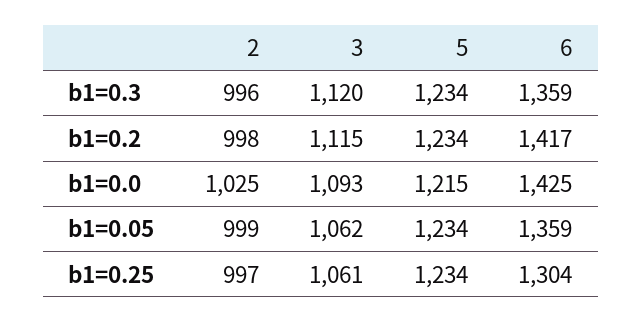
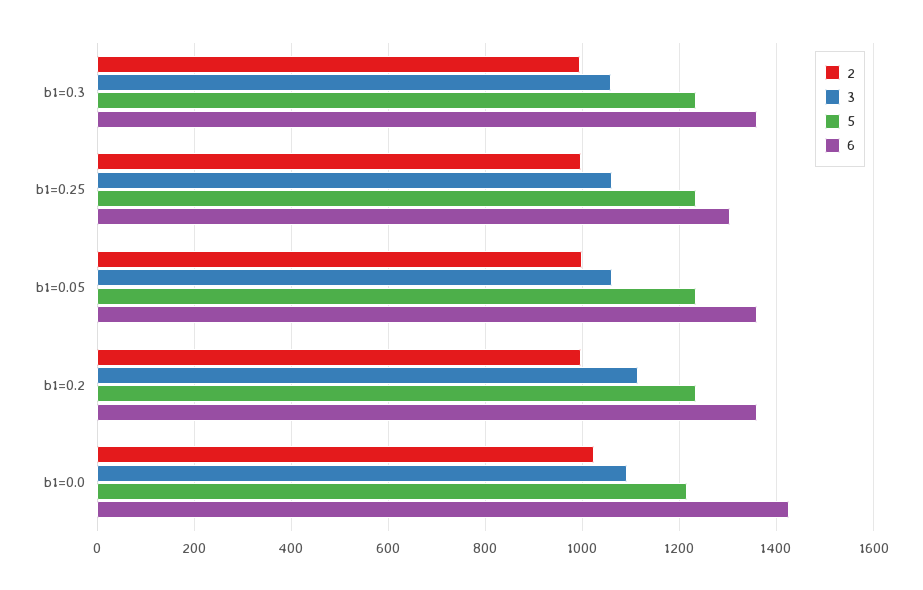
3, b1=0.3: 1120 -> 1060
6, b1=0.2: 1417 -> 1360

